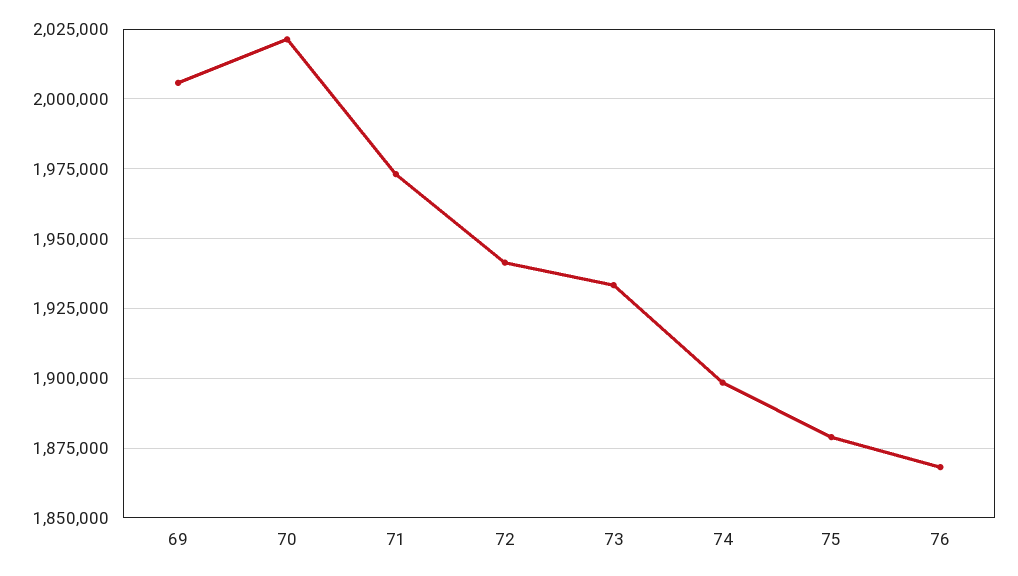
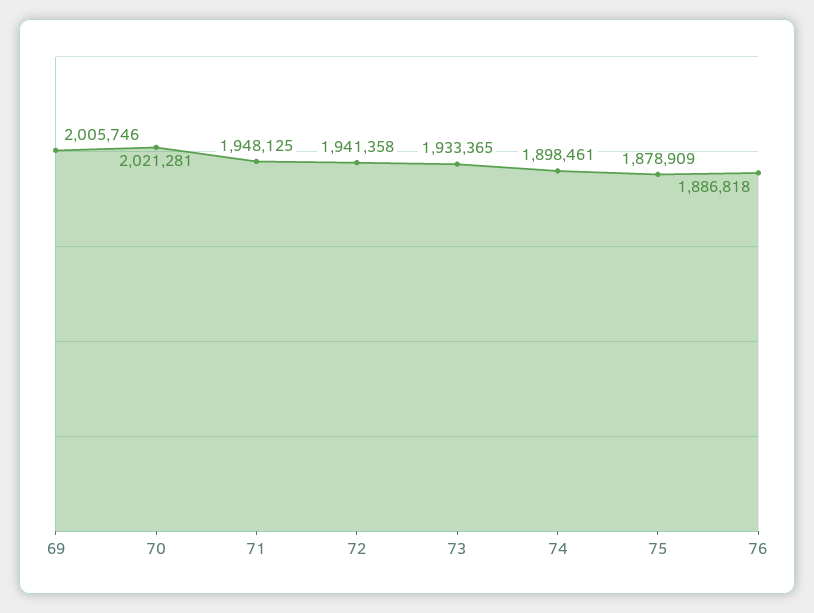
71: 1972500 -> 1948125
76: 1867500 -> 1886818

